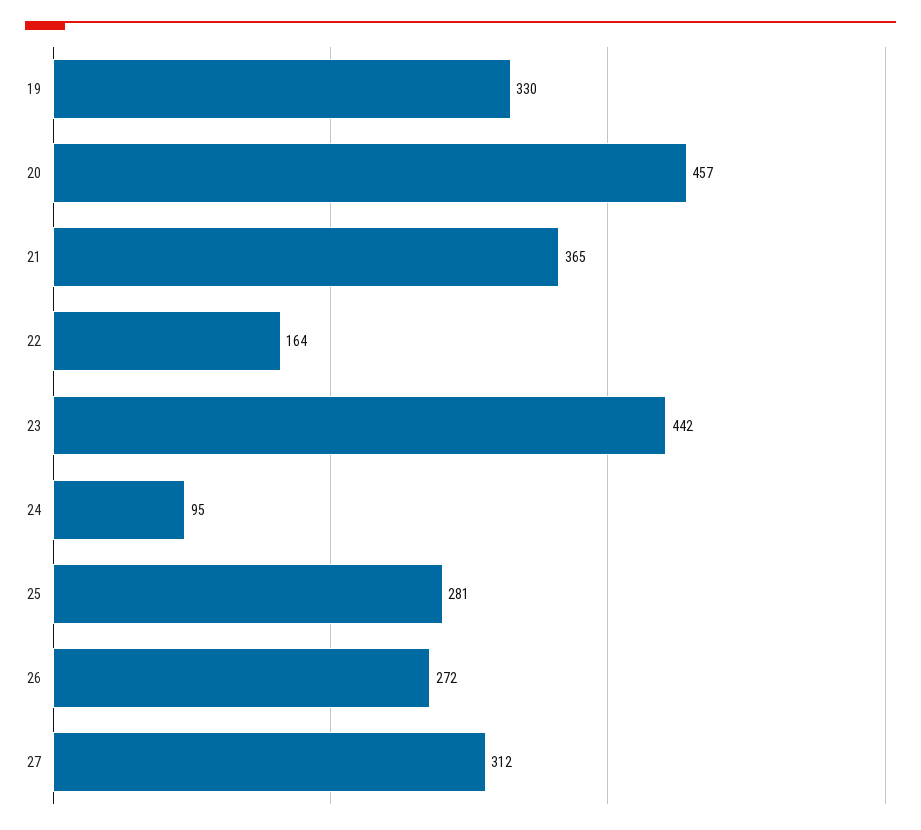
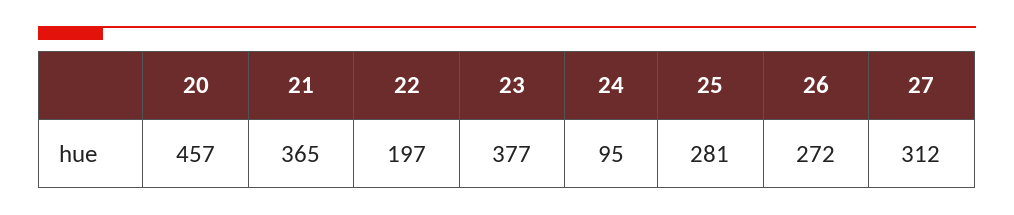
19: 330 -> none
22: 164 -> 197
23: 442 -> 377

